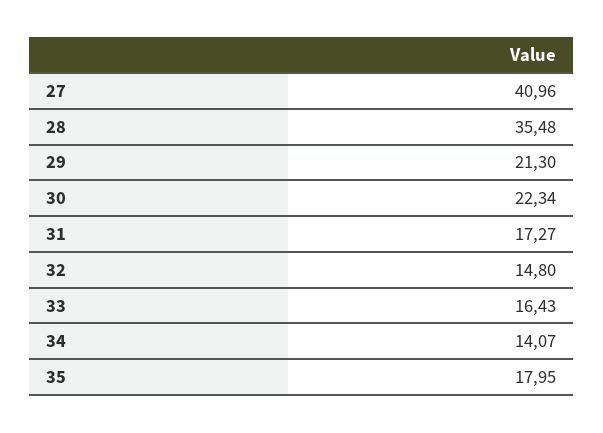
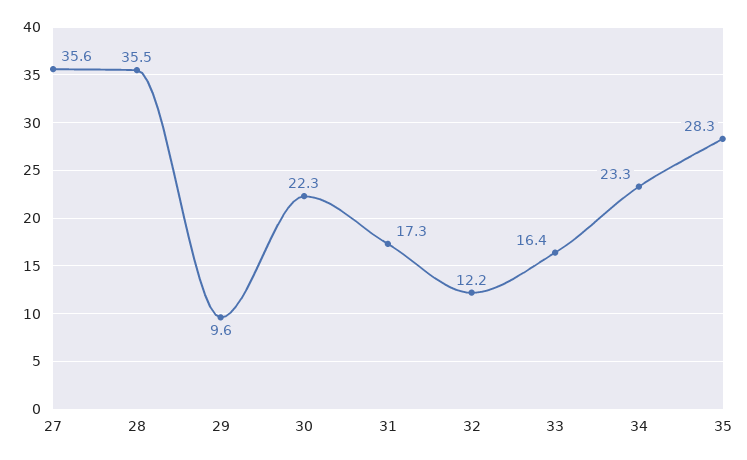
27: 40.96 -> 35.6
29: 21.3 -> 9.6
32: 14.8 -> 12.2
34: 14.07 -> 23.3
35: 17.95 -> 28.3

